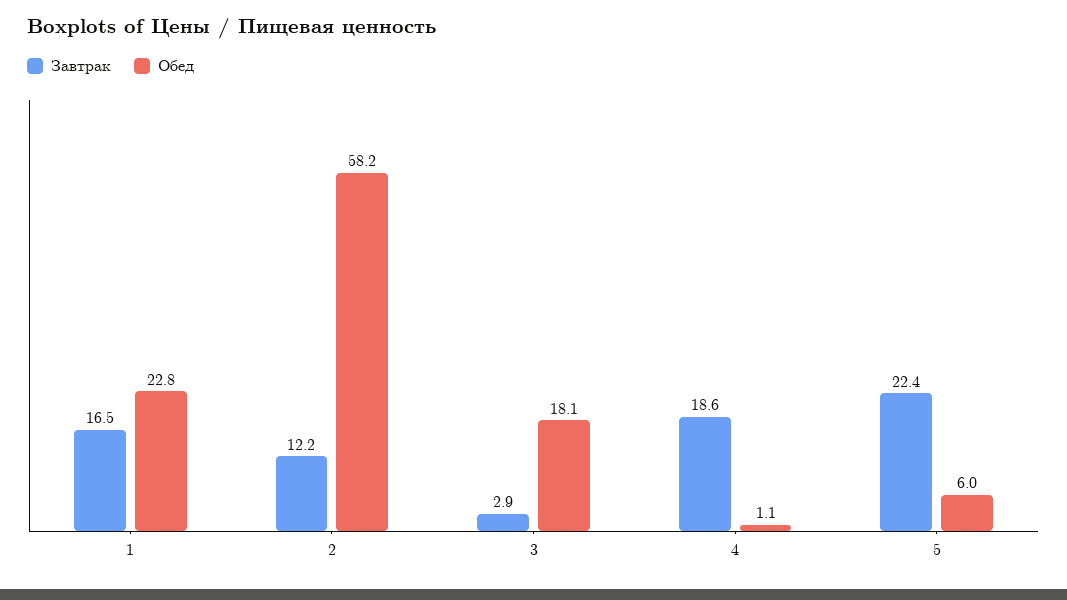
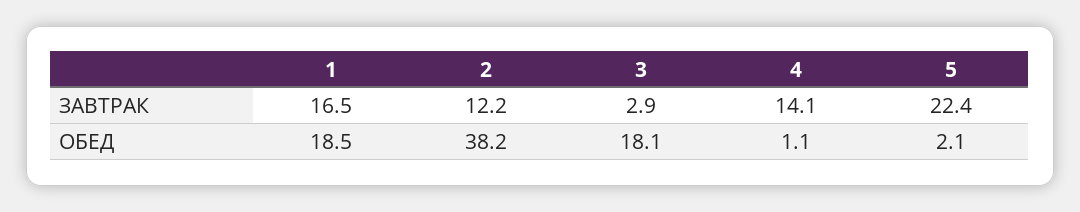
Обед, 1: 22.8 -> 18.5
Обед, 2: 58.2 -> 38.2
Завтрак, 4: 18.6 -> 14.1
Обед, 5: 6 -> 2.1

